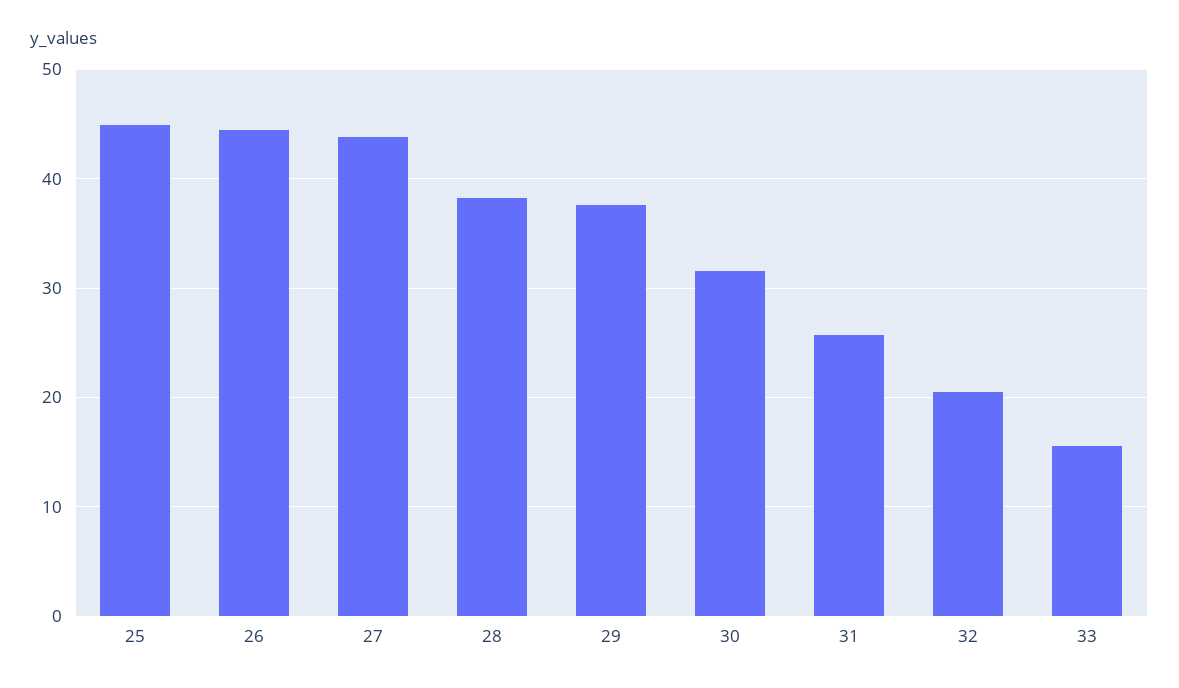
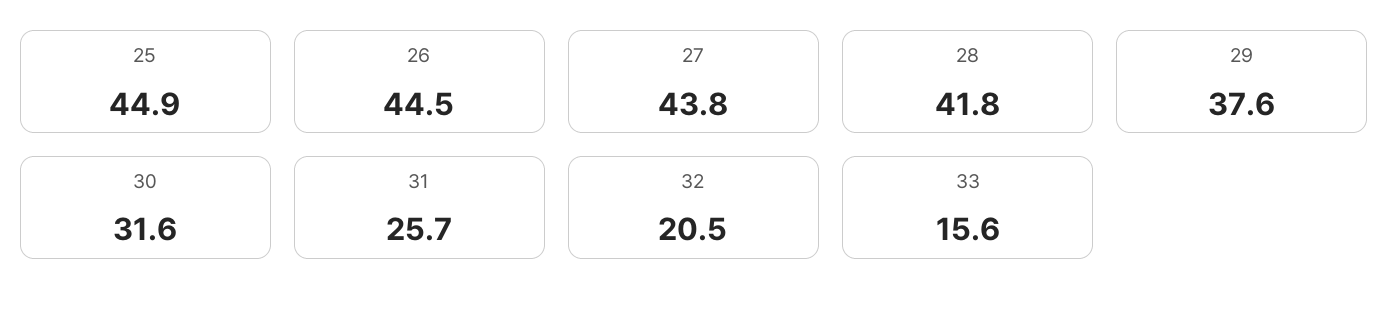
28: 38 -> 41.8

